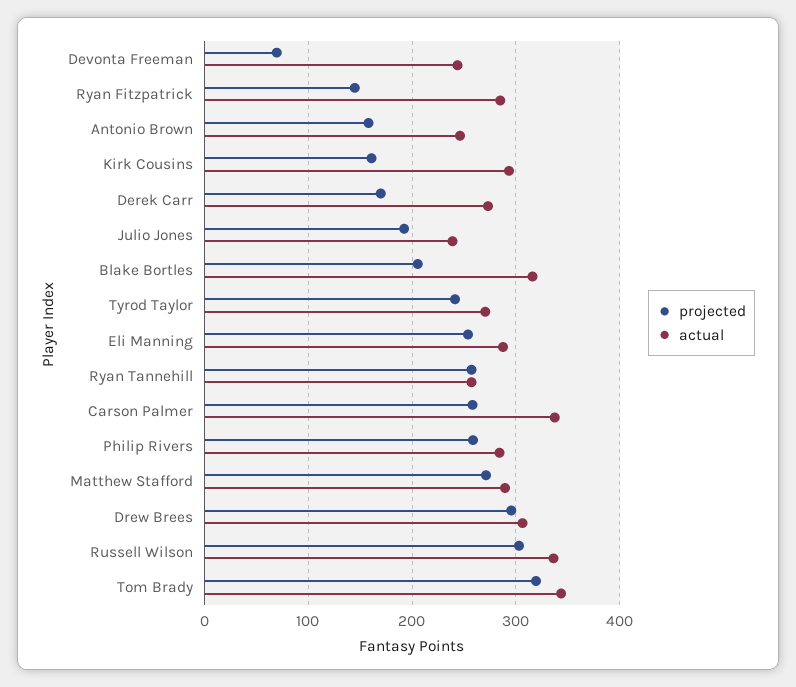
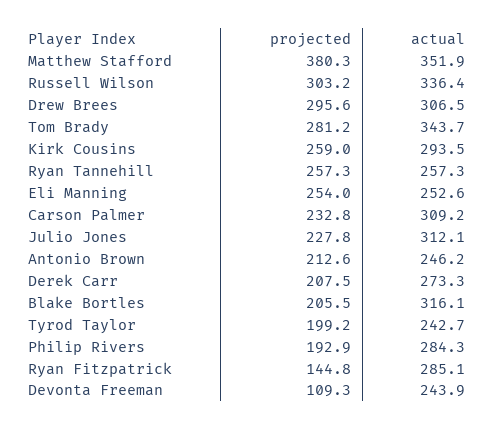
projected, Devonta Freeman: 70 -> 109.3
projected, Antonio Brown: 160 -> 212.6
projected, Kirk Cousins: 160 -> 259
projected, Derek Carr: 170 -> 207.5
projected, Julio Jones: 190 -> 227.8
actual, Julio Jones: 240 -> 312.1
projected, Tyrod Taylor: 240 -> 199.2
actual, Tyrod Taylor: 270 -> 242.7
actual, Eli Manning: 290 -> 252.6
projected, Carson Palmer: 260 -> 232.8
actual, Carson Palmer: 340 -> 309.2
projected, Philip Rivers: 260 -> 192.9
projected, Matthew Stafford: 270 -> 380.3
actual, Matthew Stafford: 290 -> 351.9
projected, Tom Brady: 320 -> 281.2

